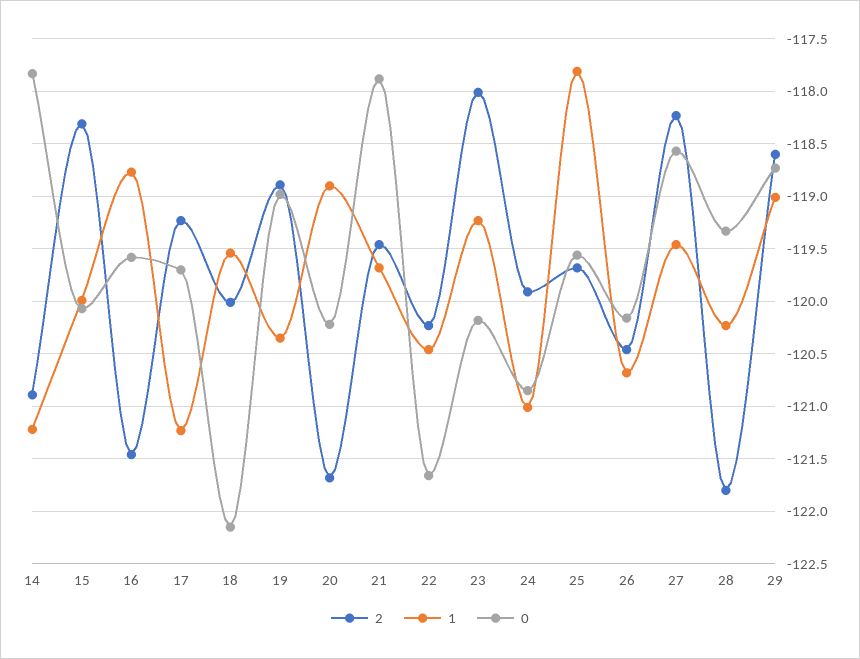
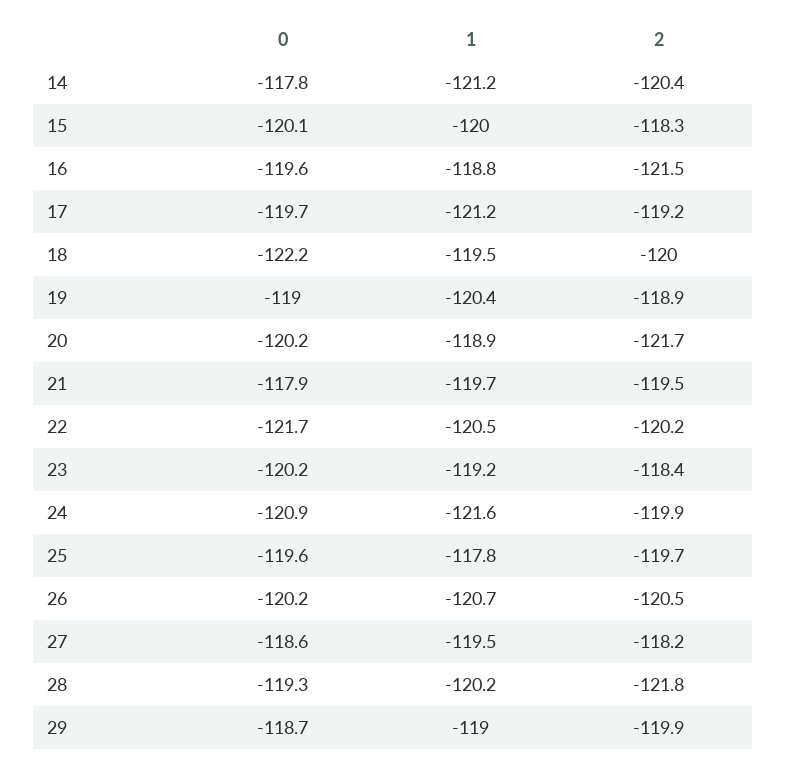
2, 14: -120.9 -> -120.4
2, 23: -118 -> -118.4
1, 24: -121 -> -121.6
2, 29: -118.6 -> -119.9

